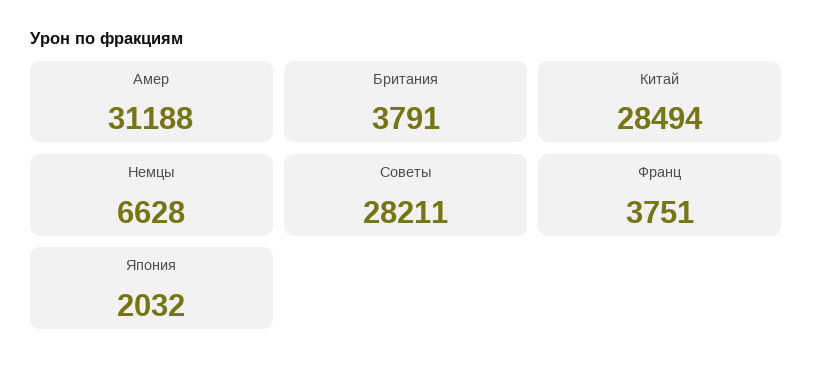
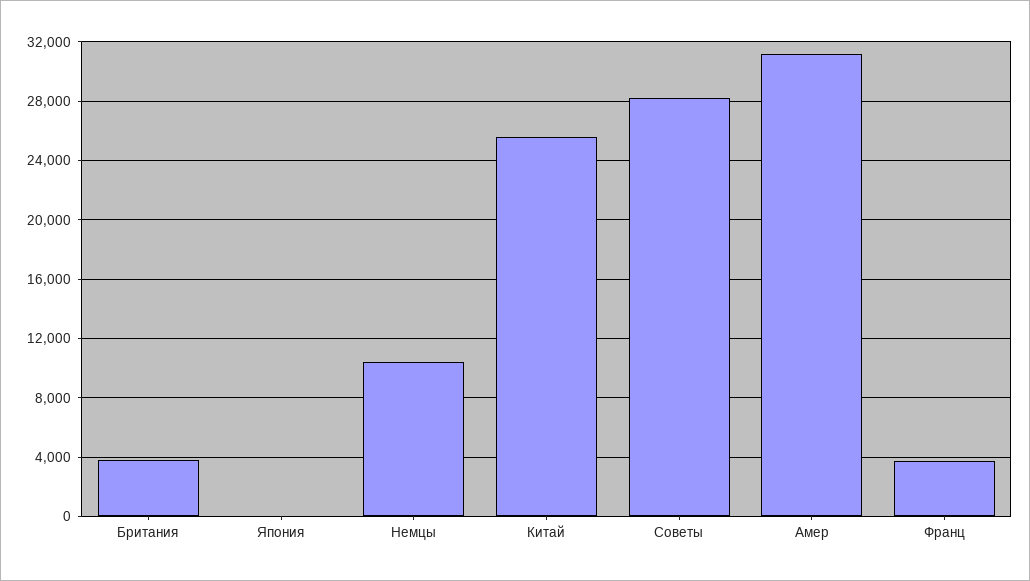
Китай: 28494 -> 25500
Немцы: 6628 -> 10500
Япония: 2032 -> 0

